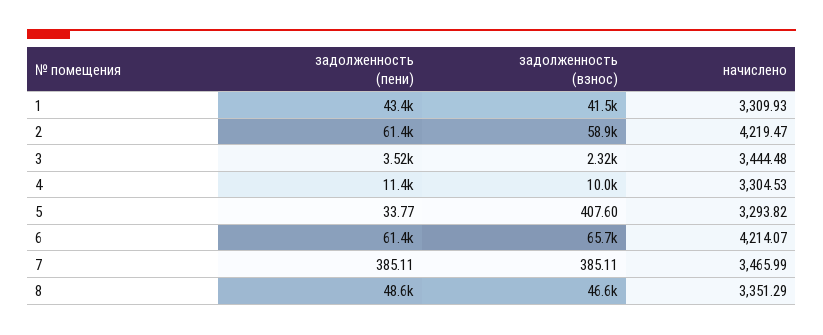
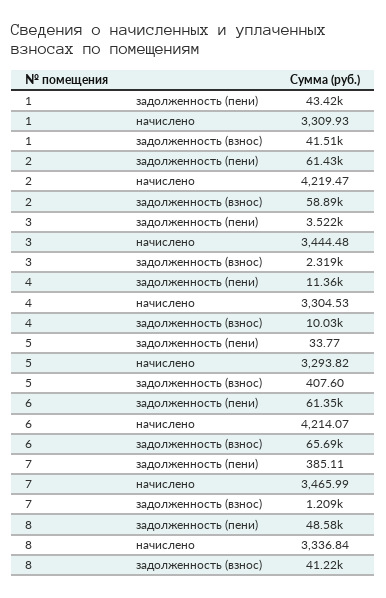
задолженность (взнос), 7: 385.11 -> 1209
задолженность (взнос), 8: 46600 -> 41220
начислено, 8: 3351.29 -> 3336.84

